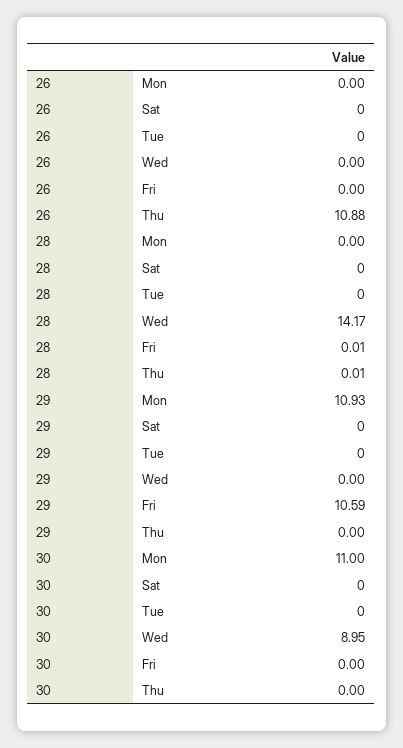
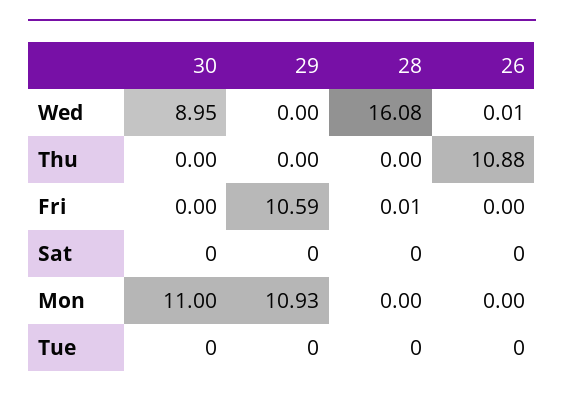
26, Wed: 0 -> 0.01
28, Wed: 14.17 -> 16.08
28, Thu: 0.01 -> 0

